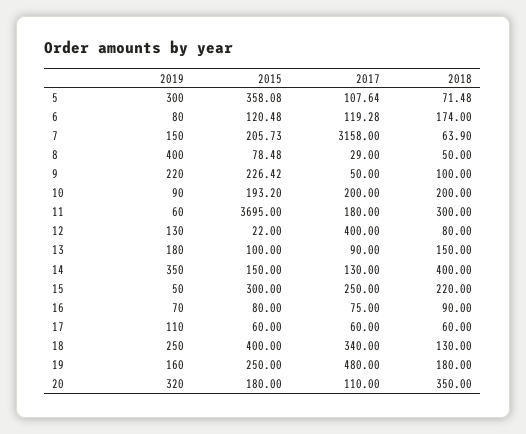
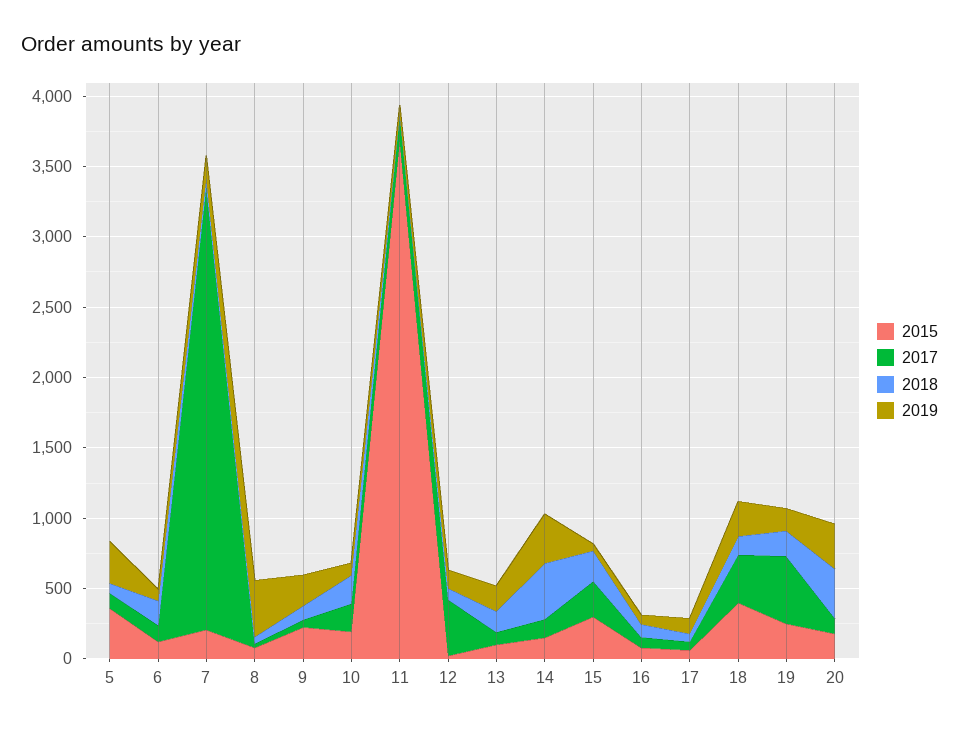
2018, 11: 300 -> 0

